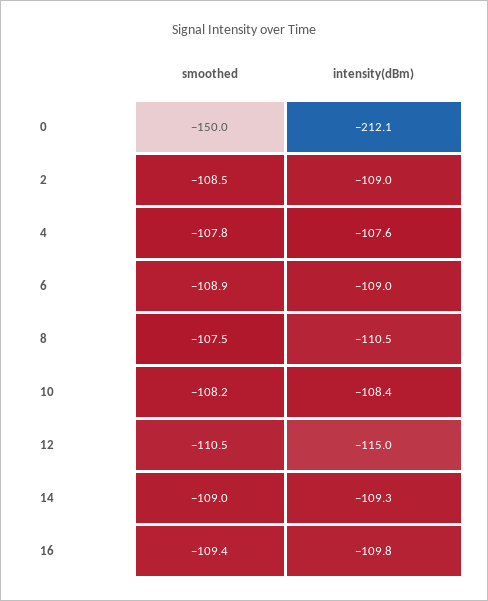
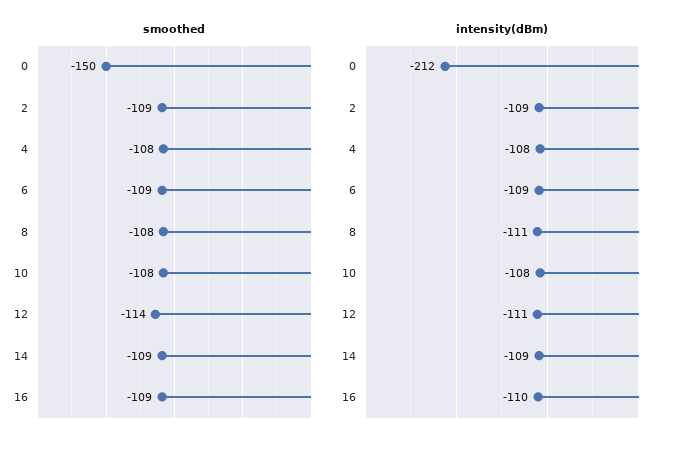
smoothed, 12: -110.5 -> -114
intensity(dBm), 12: -115 -> -111

